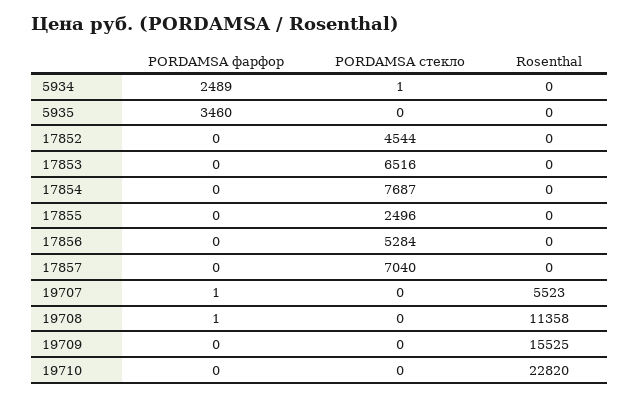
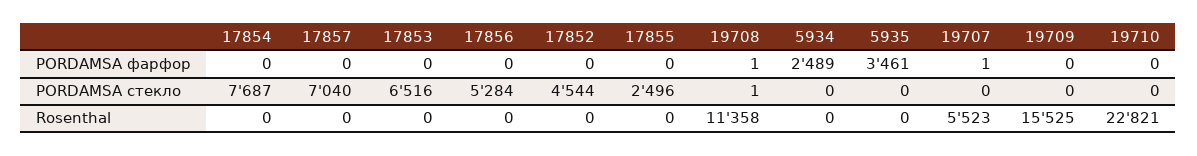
PORDAMSA стекло, 5934: 1 -> 0
PORDAMSA фарфор, 5935: 3460 -> 3461
PORDAMSA стекло, 19708: 0 -> 1
Rosenthal, 19710: 22820 -> 22821

